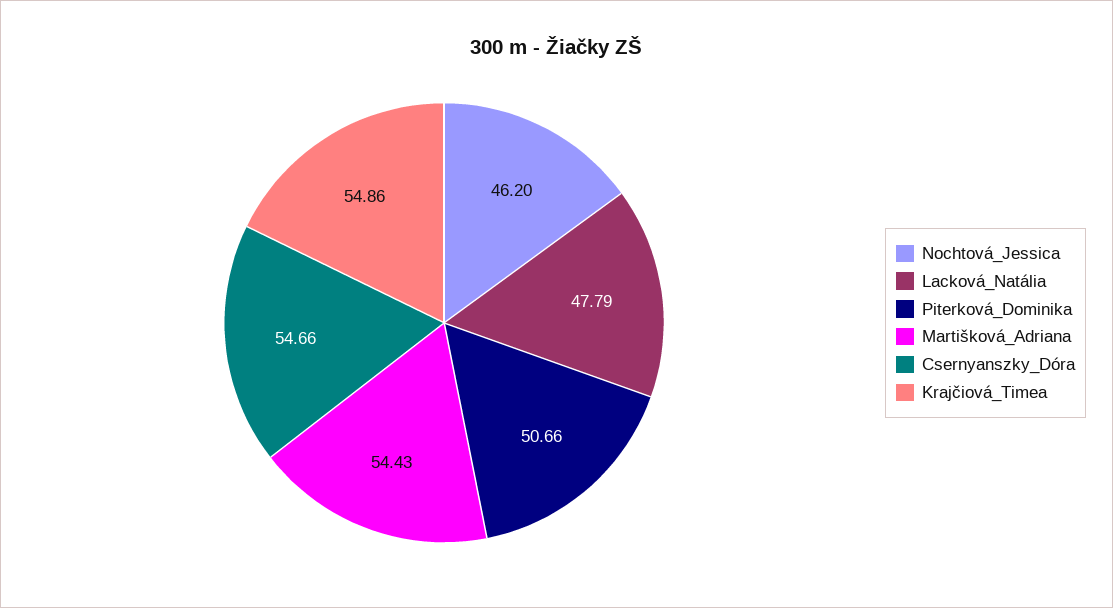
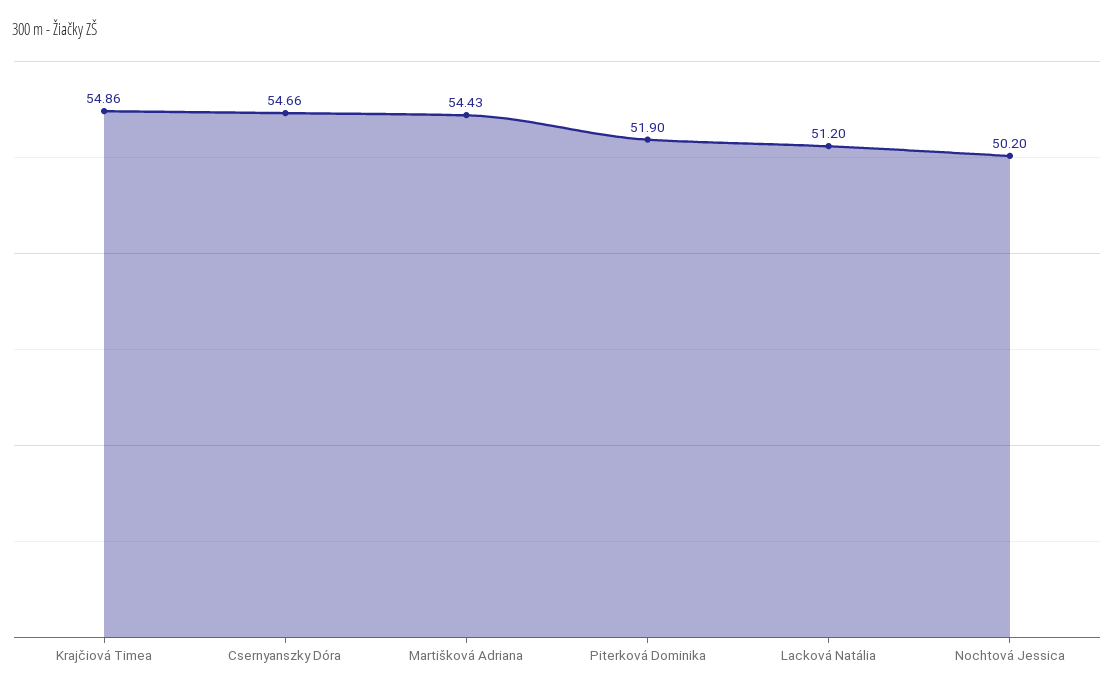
Nochtová_Jessica: 46.2 -> 50.2
Lacková_Natália: 47.79 -> 51.2
Piterková_Dominika: 50.66 -> 51.9

